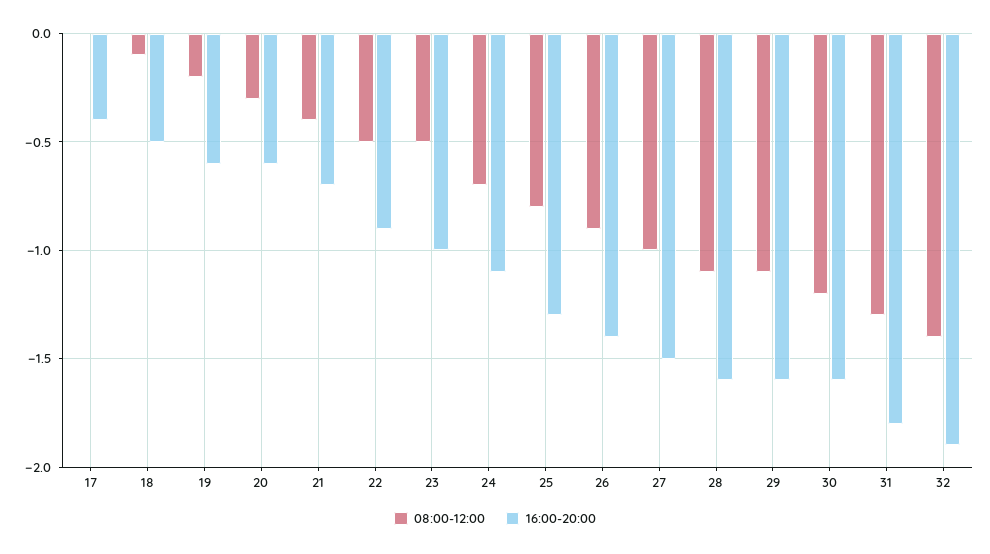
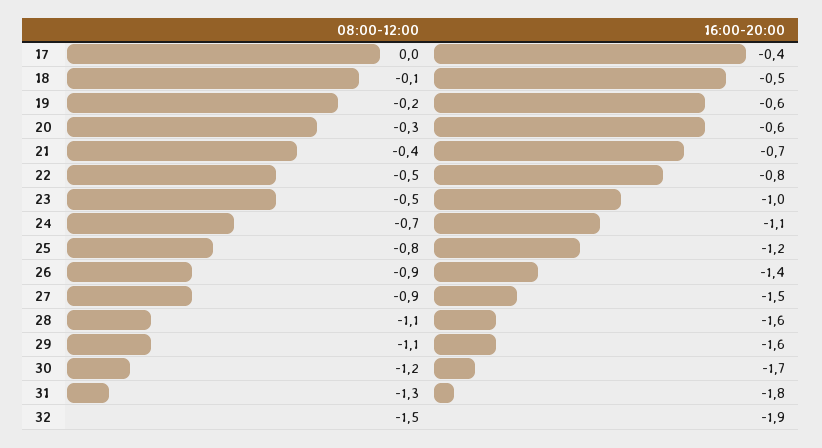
16:00-20:00, 22: -0.9 -> -0.8
16:00-20:00, 25: -1.3 -> -1.2
08:00-12:00, 27: -1 -> -0.9
16:00-20:00, 30: -1.6 -> -1.7
08:00-12:00, 32: -1.4 -> -1.5

